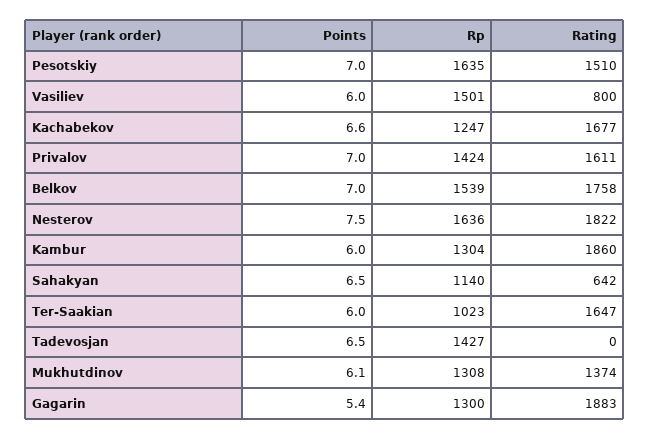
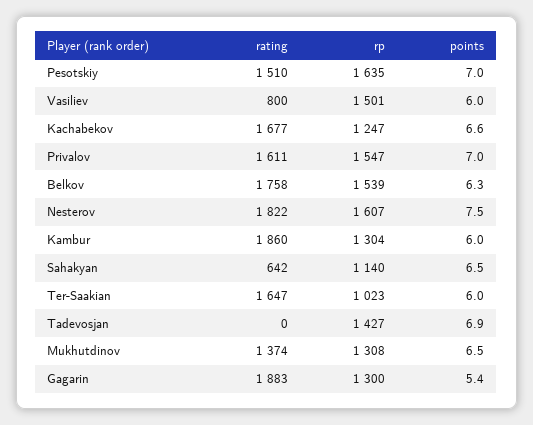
Rp, Privalov: 1424 -> 1547
Points, Belkov: 7 -> 6.3
Rp, Nesterov: 1636 -> 1607
Points, Tadevosjan: 6.5 -> 6.9
Points, Mukhutdinov: 6.1 -> 6.5

